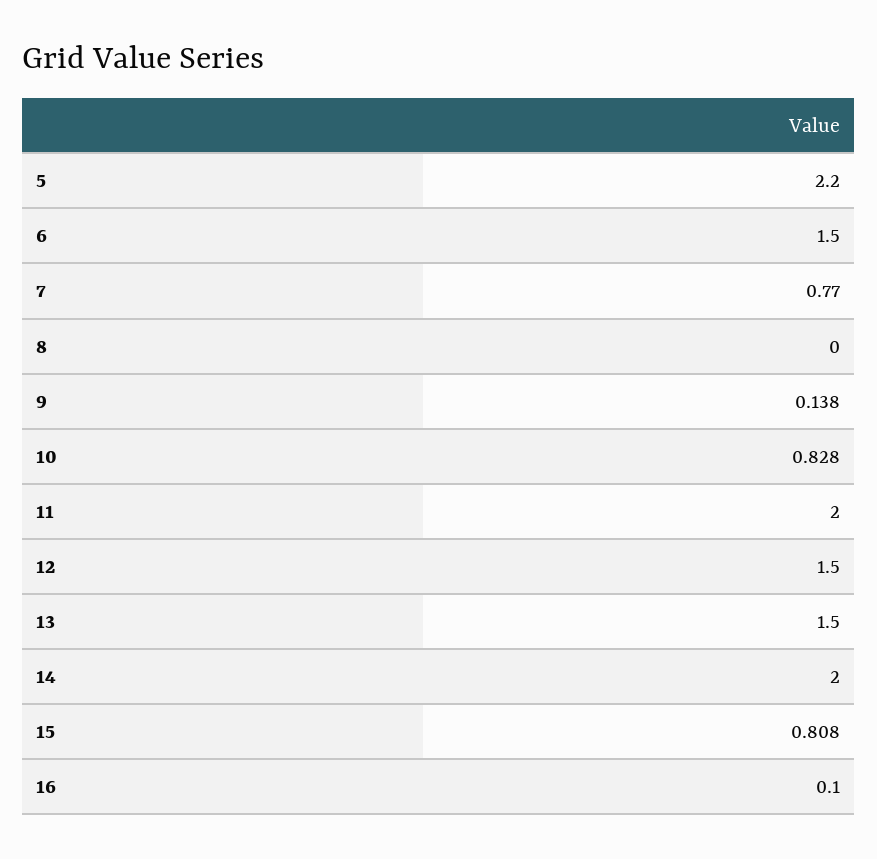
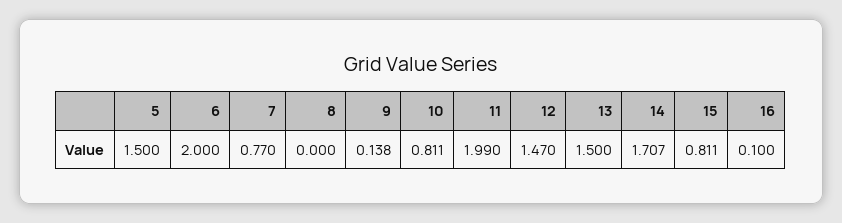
5: 2.2 -> 1.5
6: 1.5 -> 2
10: 0.828 -> 0.811
11: 2 -> 1.99
12: 1.5 -> 1.47
14: 2 -> 1.707
15: 0.808 -> 0.811

